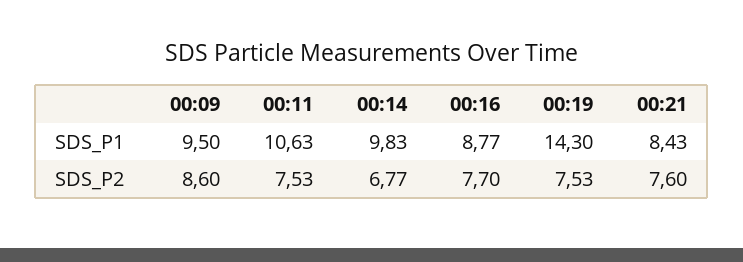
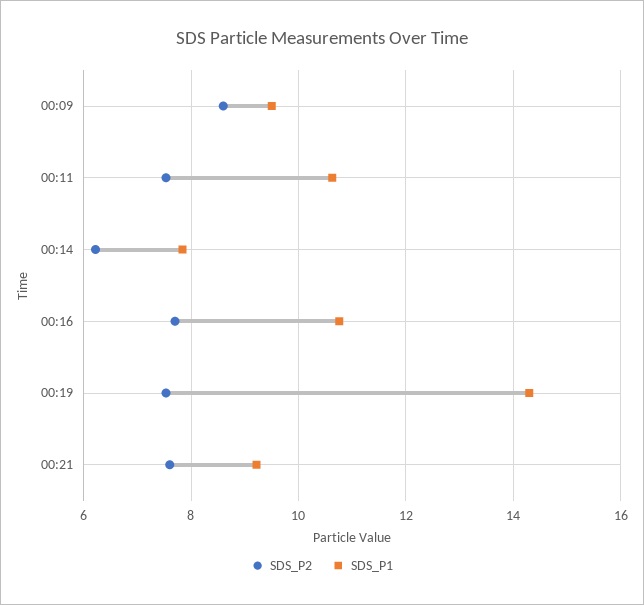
SDS_P1, 00:14: 9.83 -> 7.8
SDS_P1, 00:16: 8.77 -> 10.8
SDS_P1, 00:21: 8.43 -> 9.2
SDS_P2, 00:14: 6.77 -> 6.2

